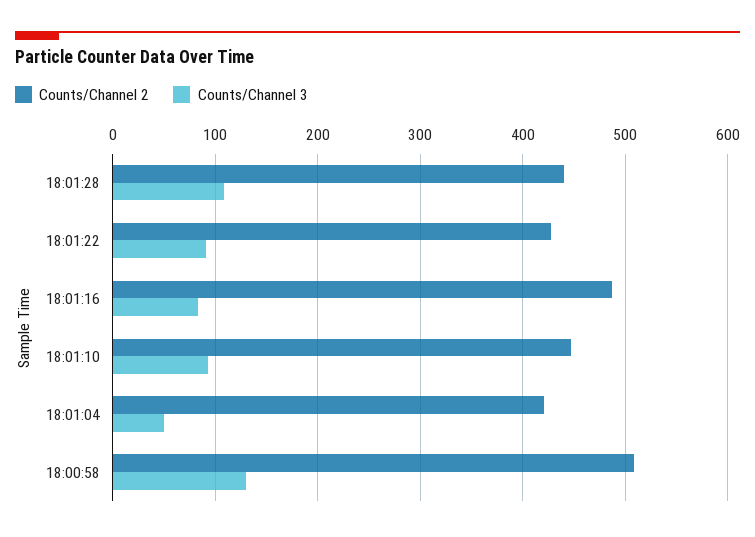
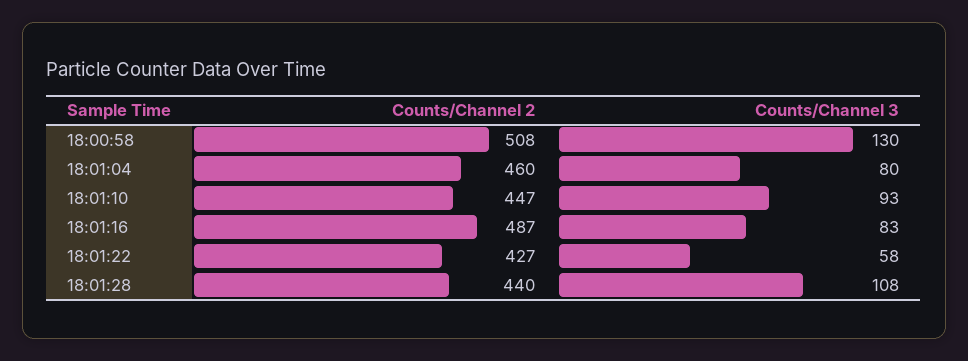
Counts/Channel 3, 18:01:22: 90 -> 58
Counts/Channel 2, 18:01:04: 420 -> 460
Counts/Channel 3, 18:01:04: 50 -> 80

